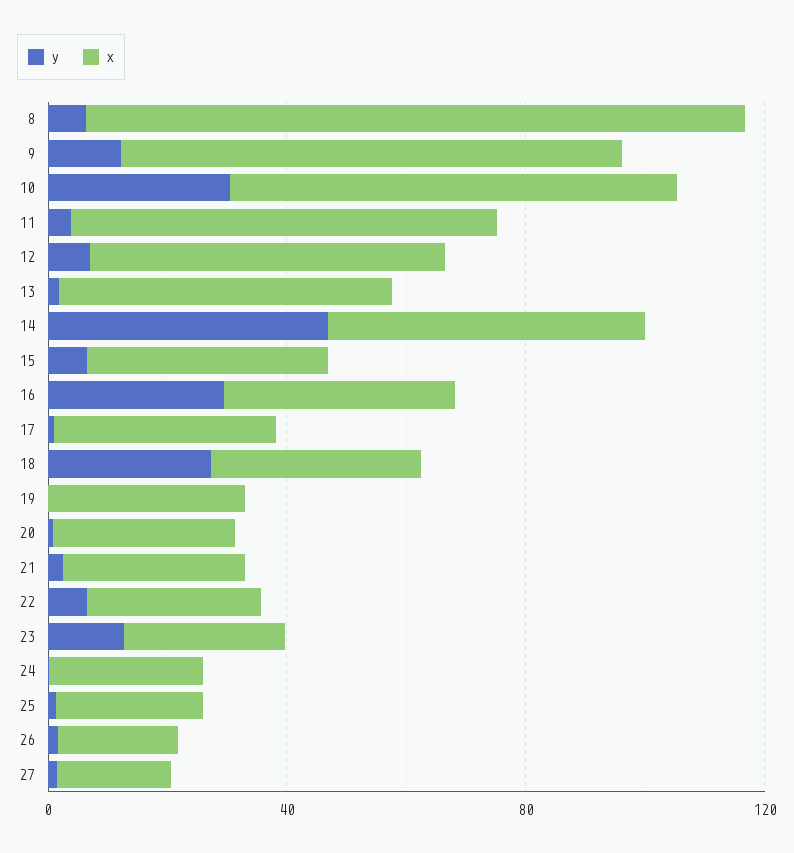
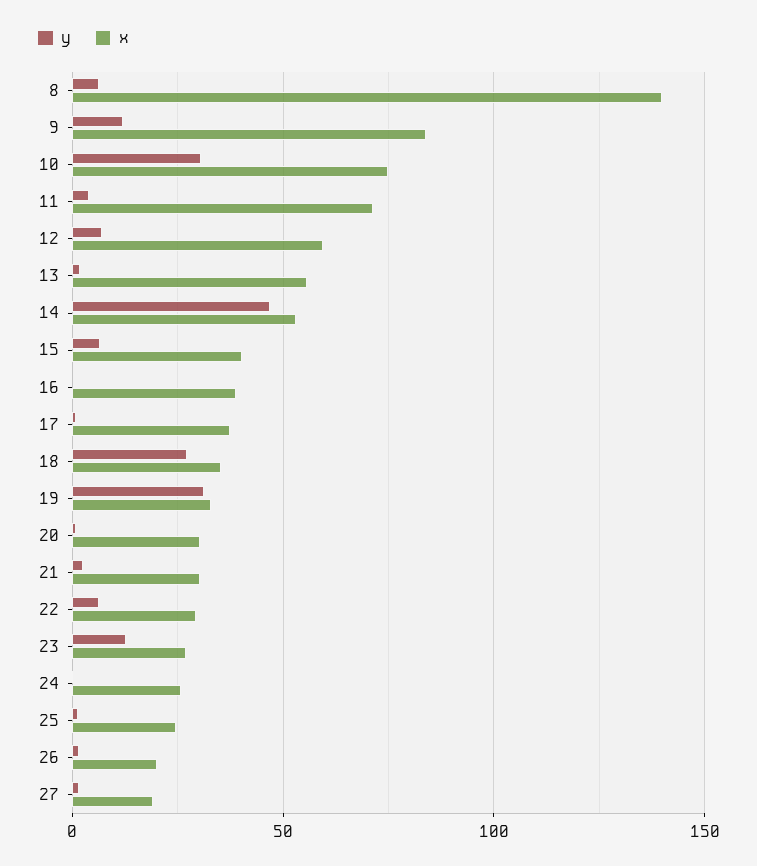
x, 8: 110 -> 140
y, 16: 30 -> 0
y, 19: 0 -> 30

